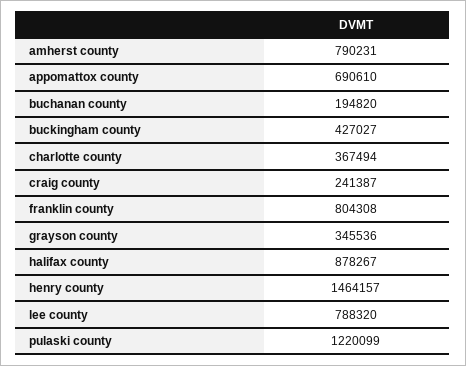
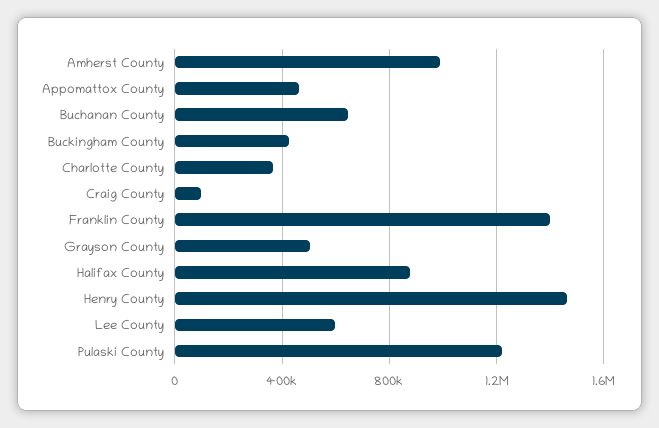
amherst county: 790231 -> 1000000
appomattox county: 690610 -> 450000
buchanan county: 194820 -> 650000
craig county: 241387 -> 100000
franklin county: 804308 -> 1400000
grayson county: 345536 -> 500000
lee county: 788320 -> 600000

